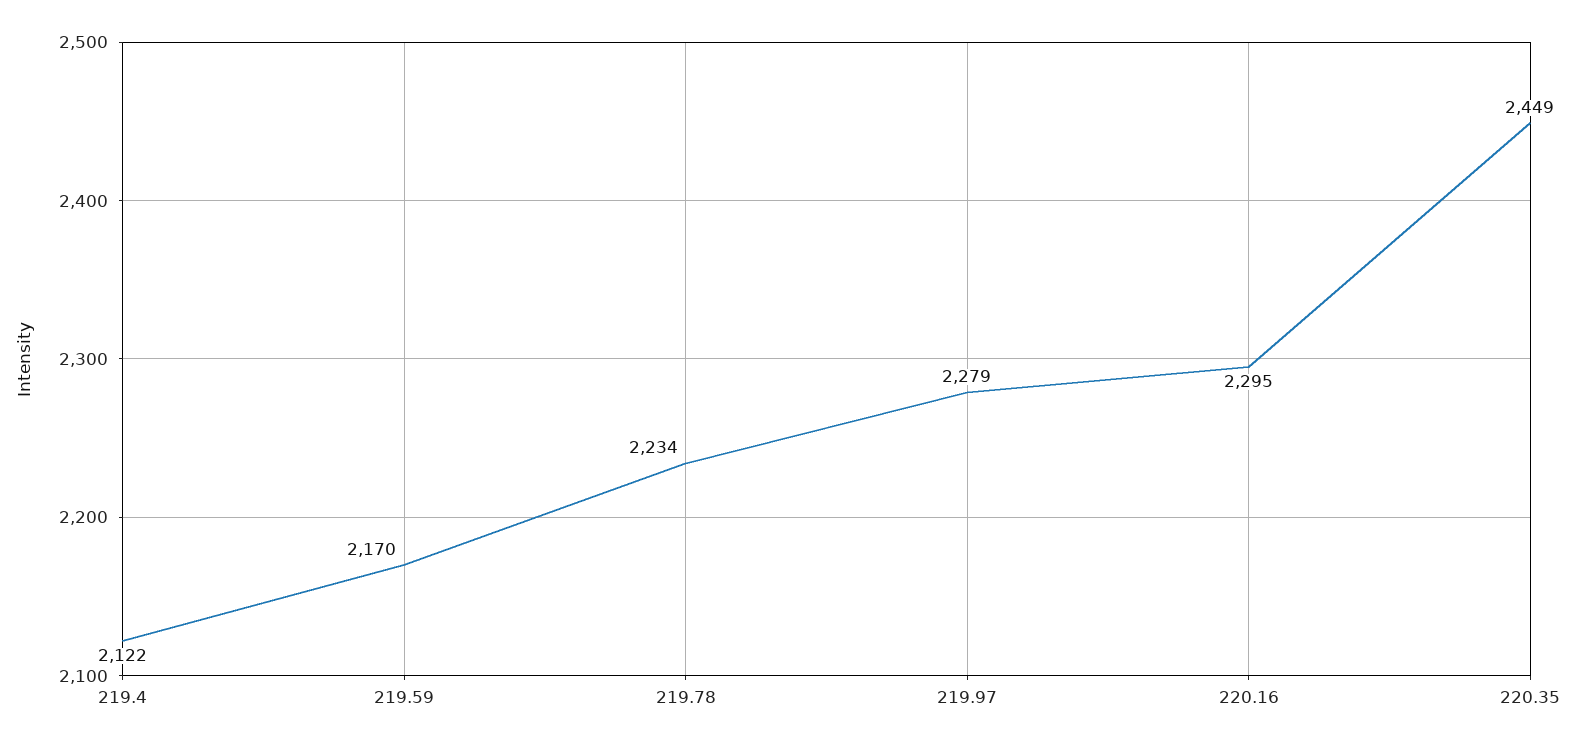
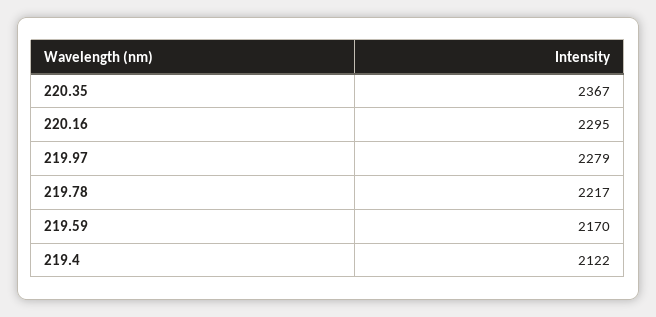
219.78: 2234 -> 2217
220.35: 2449 -> 2367

